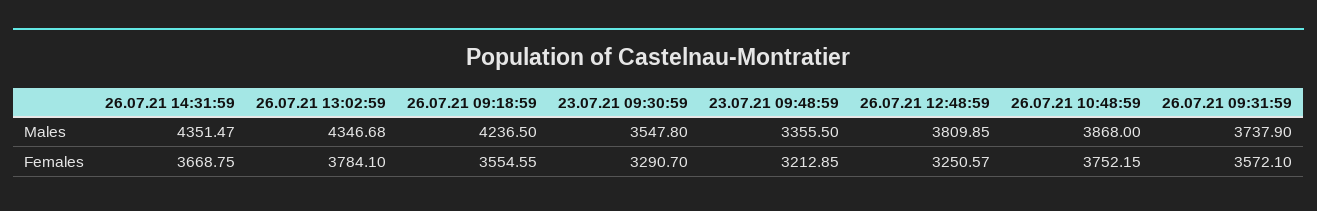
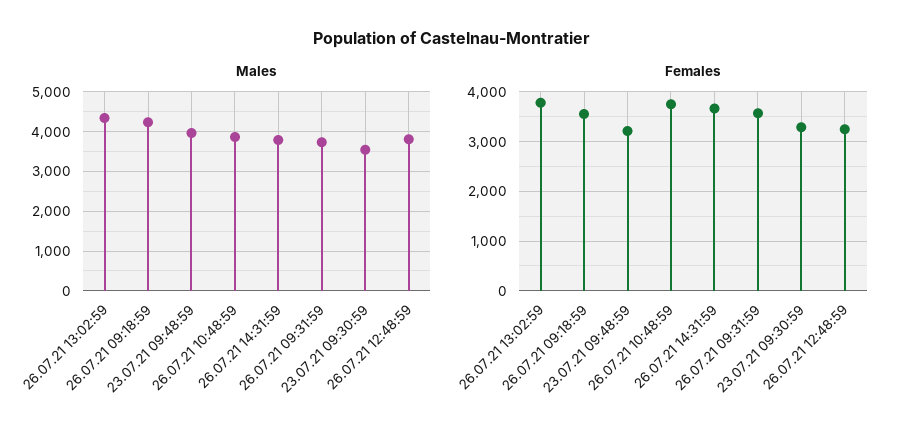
Males, 26.07.21 14:31:59: 4351.47 -> 3800
Males, 23.07.21 09:48:59: 3355.5 -> 4000

